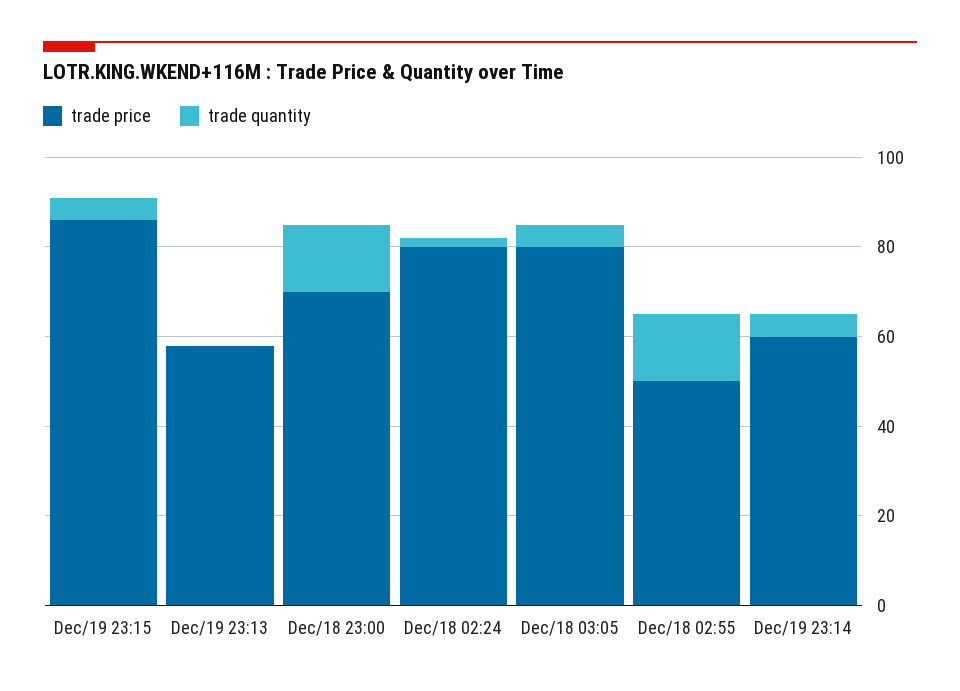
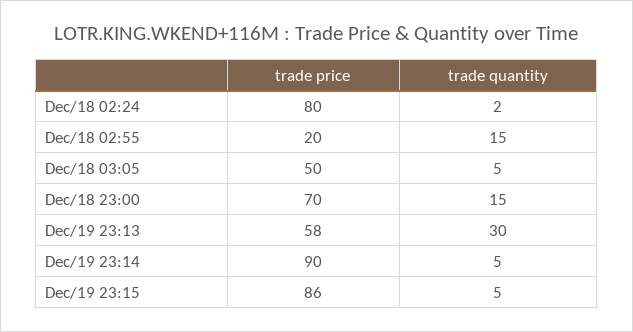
trade quantity, Dec/19 23:13: 0 -> 30
trade price, Dec/18 03:05: 80 -> 50
trade price, Dec/18 02:55: 50 -> 20
trade price, Dec/19 23:14: 60 -> 90

